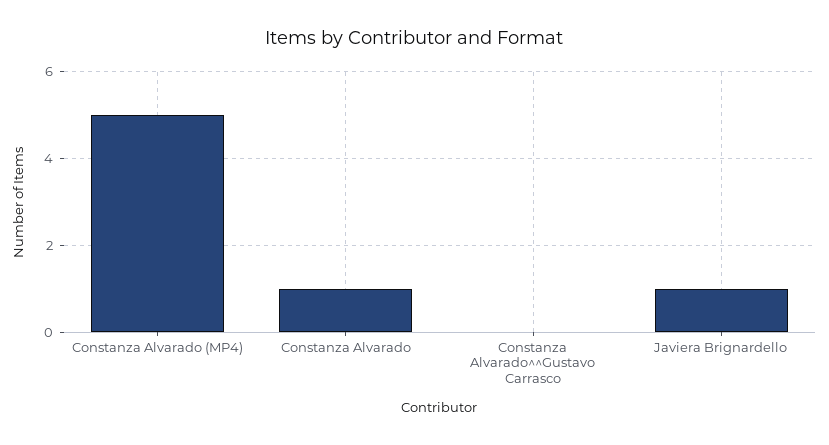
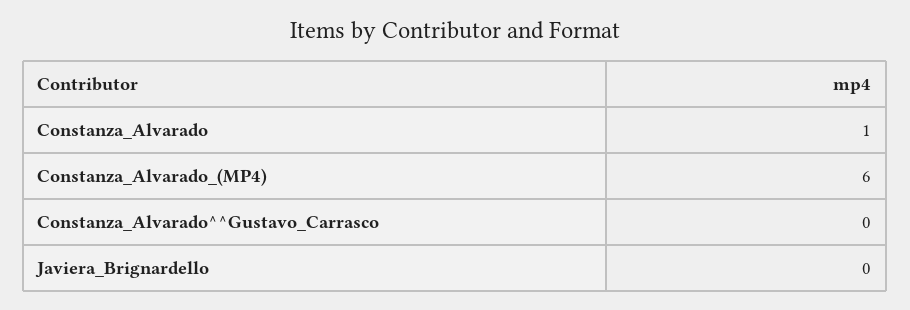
Constanza Alvarado (MP4): 5 -> 6
Javiera Brignardello: 1 -> 0

